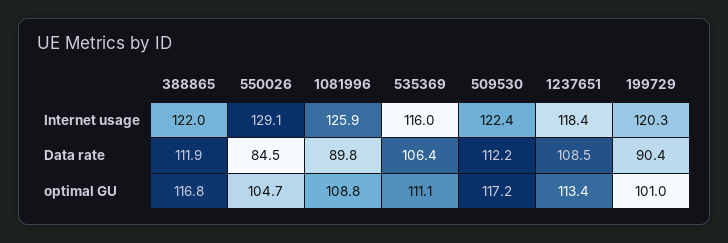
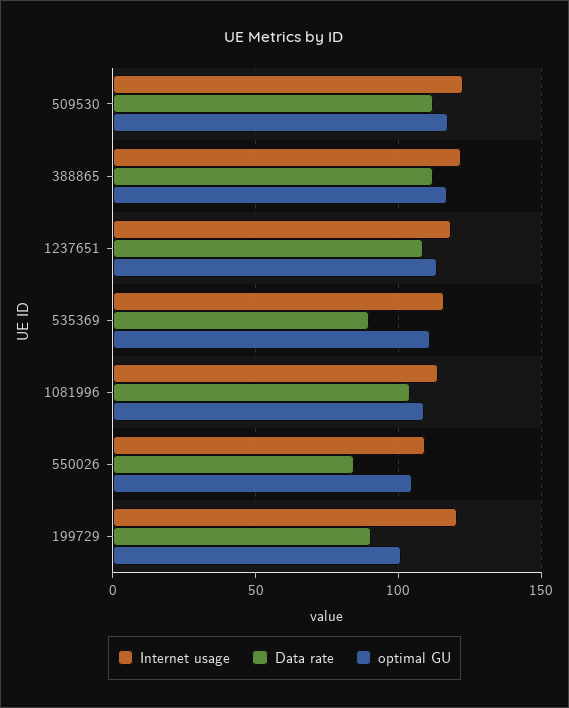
Internet usage, 550026: 129.1 -> 110
Internet usage, 1081996: 125.9 -> 115
Data rate, 1081996: 89.8 -> 105
Data rate, 535369: 106.4 -> 90

